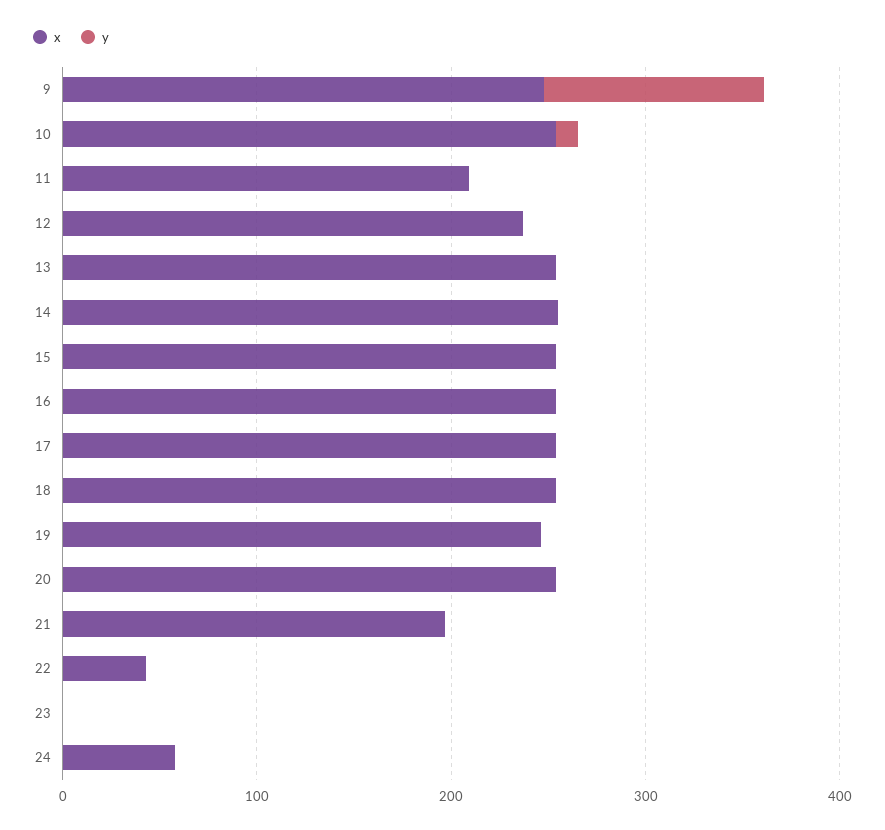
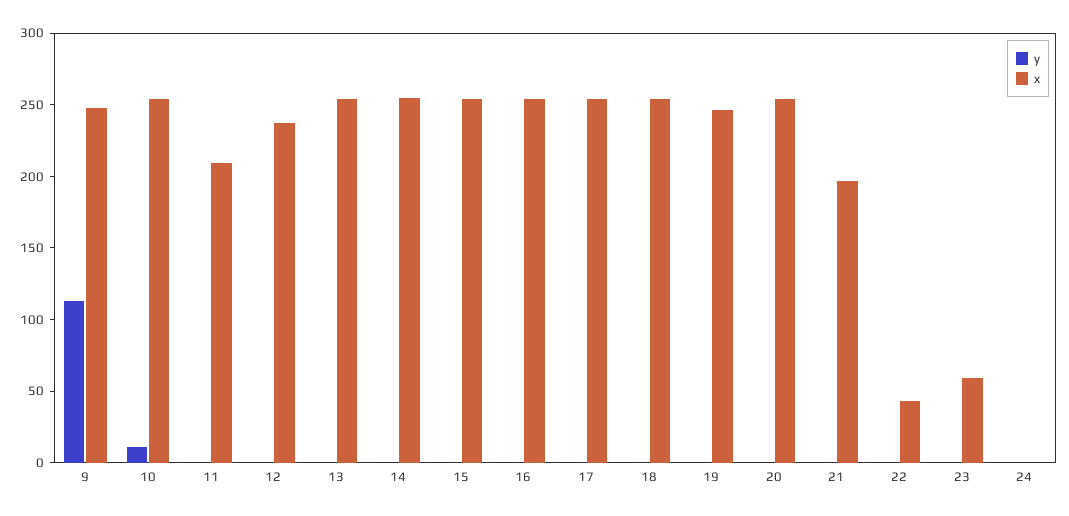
x, 23: 0 -> 60
x, 24: 60 -> 0

